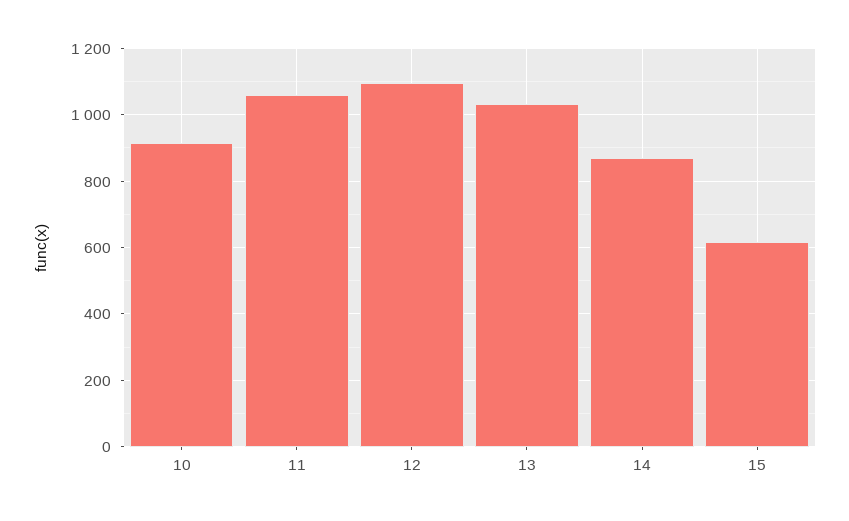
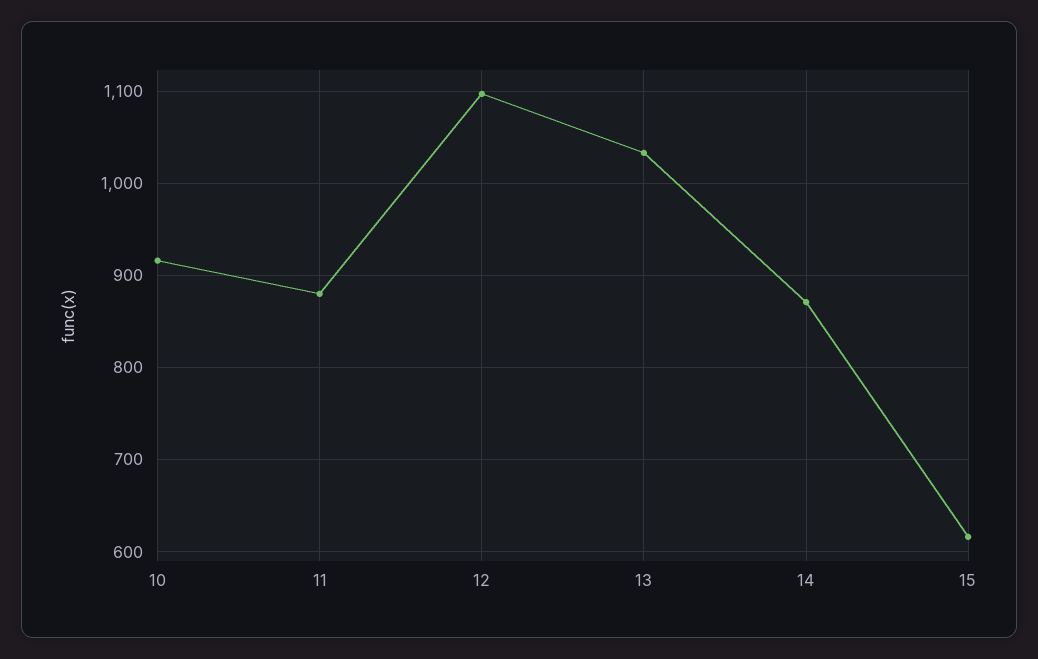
11: 1060 -> 880

